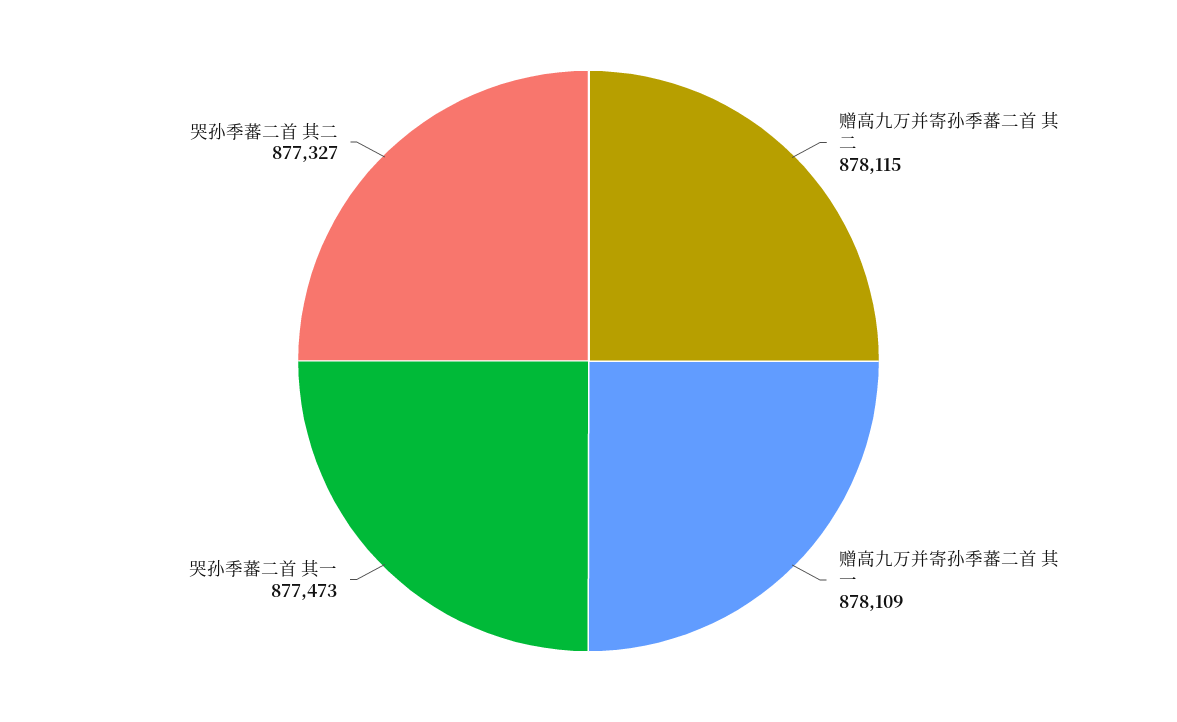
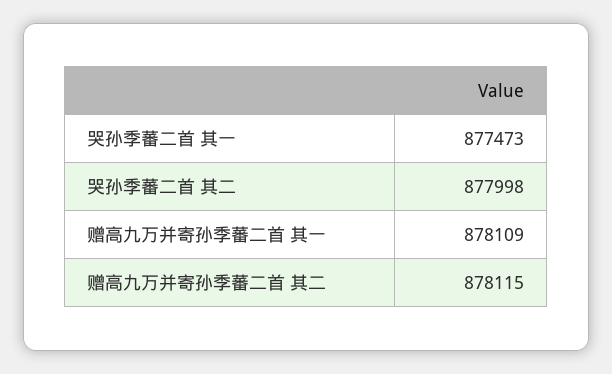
哭孙季蕃二首 其二: 877327 -> 877998

